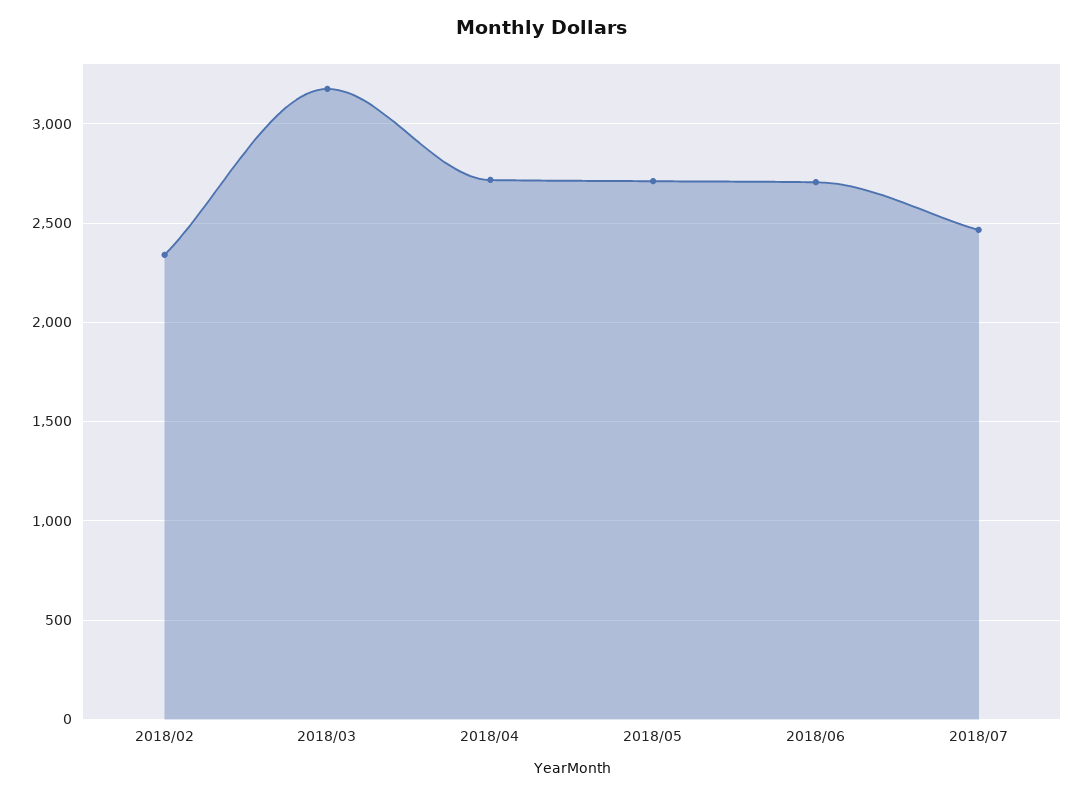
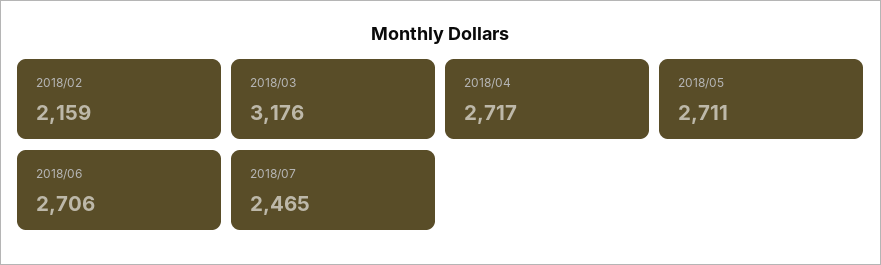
2018/02: 2350 -> 2159

